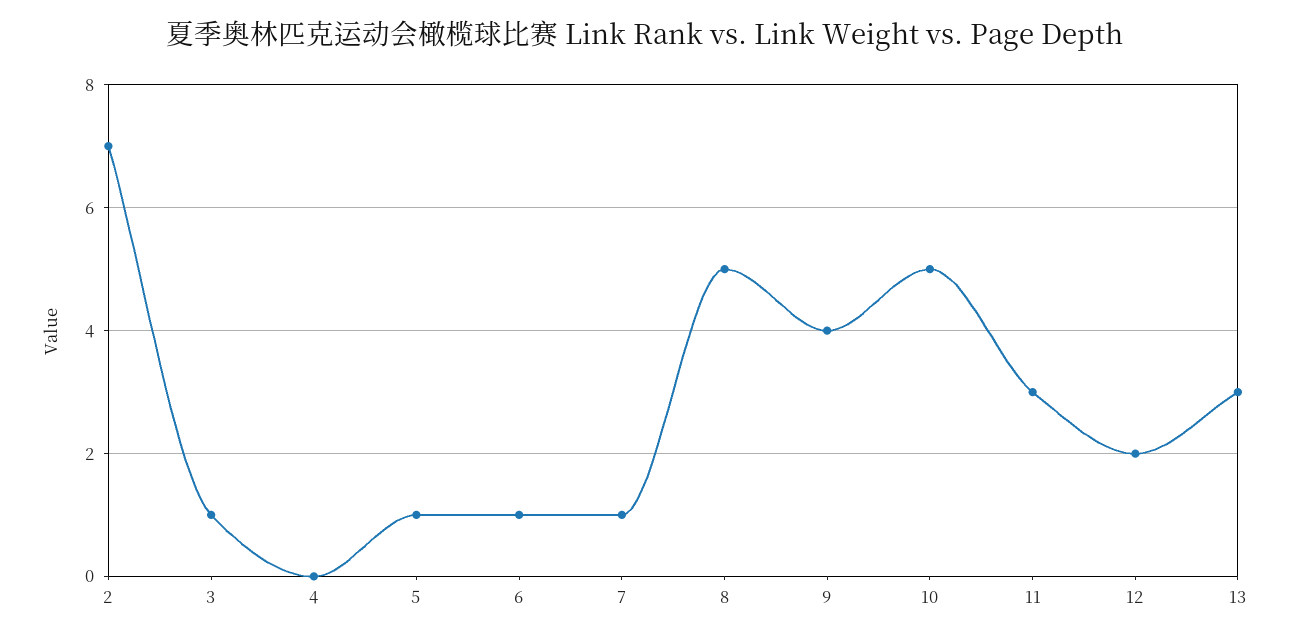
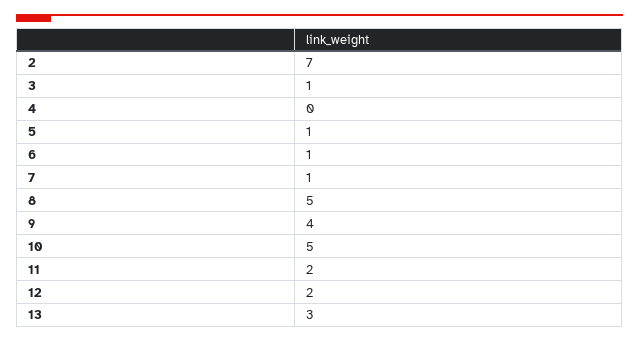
11: 3 -> 2

